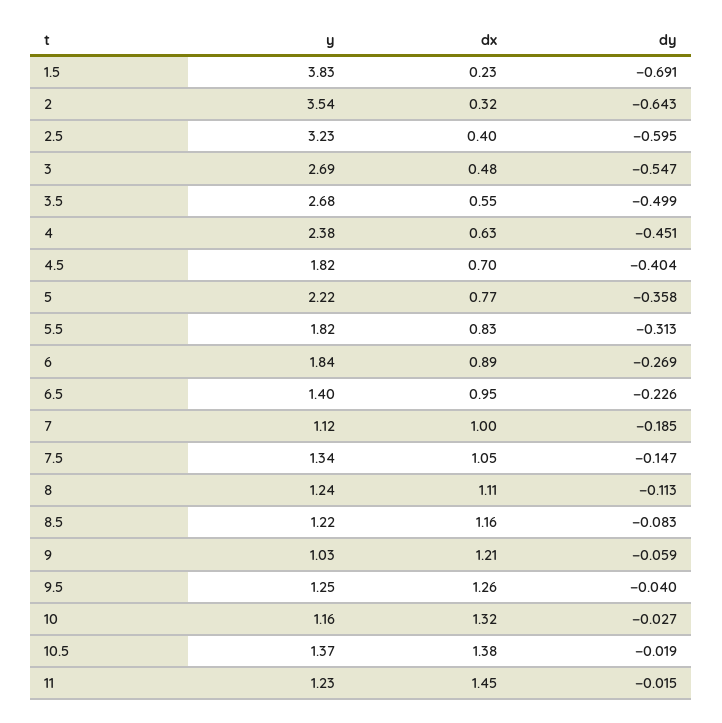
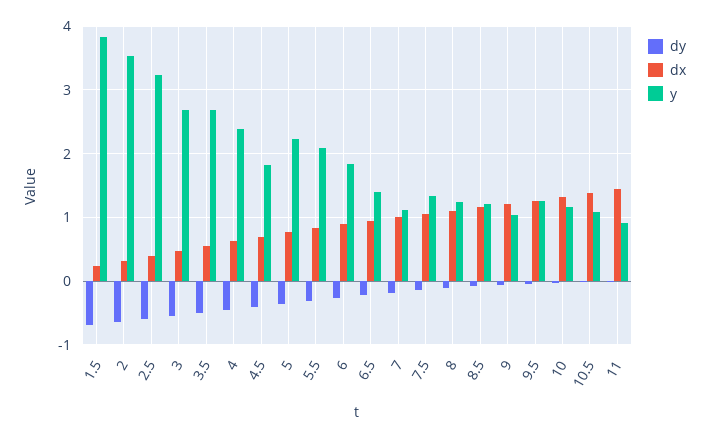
y, 5.5: 1.82 -> 2.1
y, 10.5: 1.37 -> 1.1
y, 11: 1.23 -> 0.9

